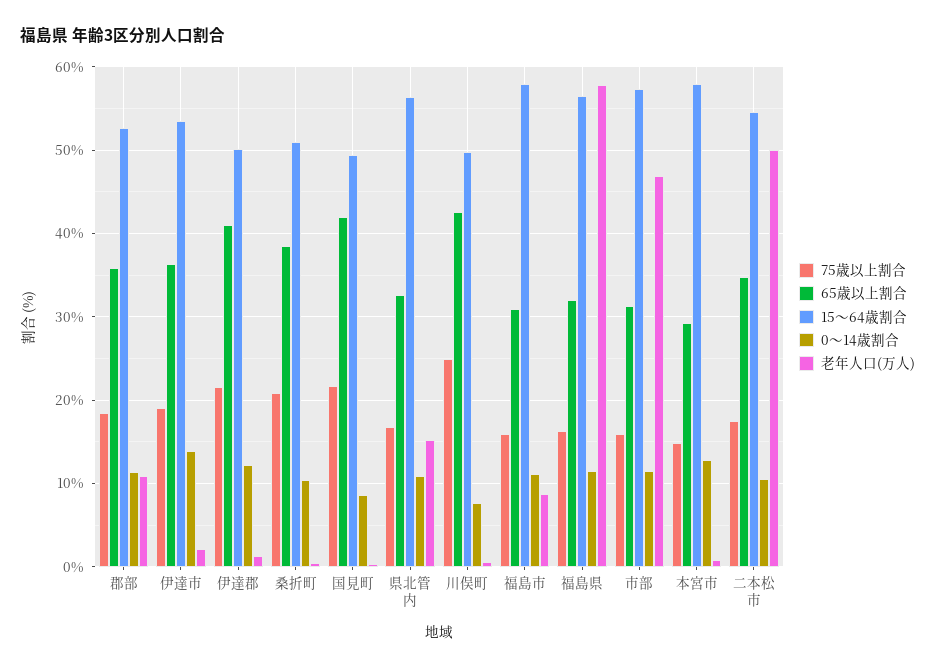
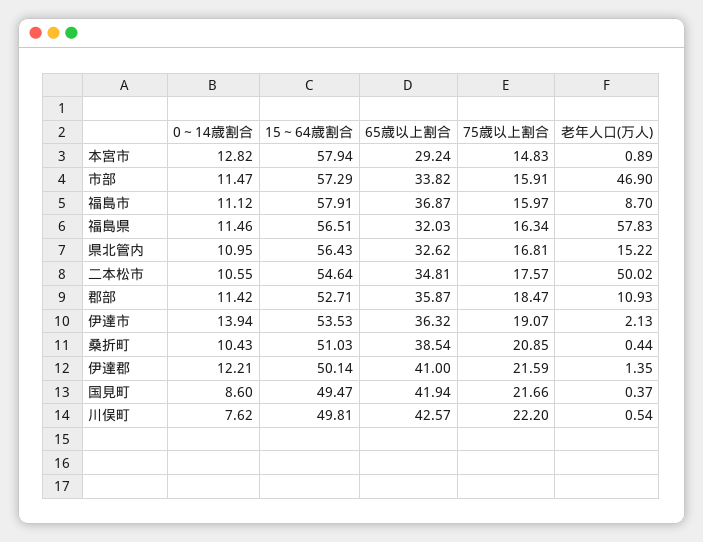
75歳以上割合, 川俣町: 25 -> 22.2
65歳以上割合, 福島市: 31 -> 36.87
65歳以上割合, 市部: 31 -> 33.82

